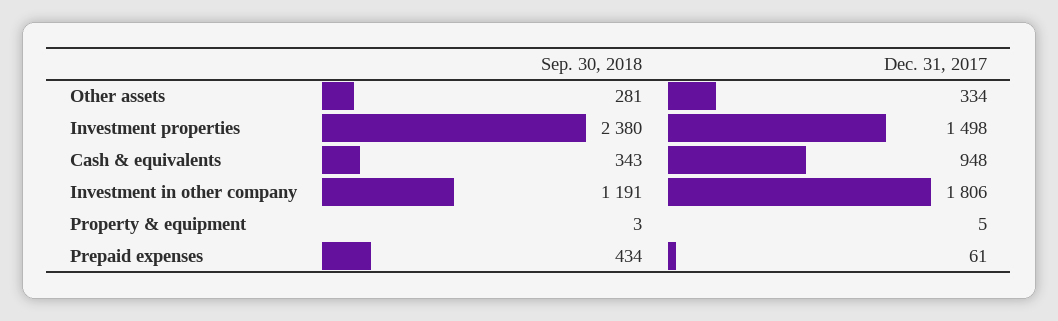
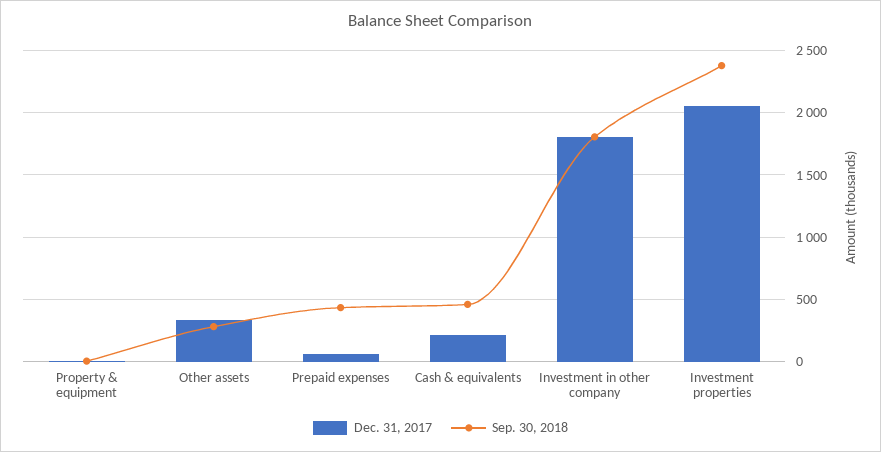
Dec. 31, 2017, Investment properties: 1498 -> 2050
Sep. 30, 2018, Cash & equivalents: 343 -> 450
Dec. 31, 2017, Cash & equivalents: 948 -> 200
Sep. 30, 2018, Investment in other company: 1191 -> 1800

